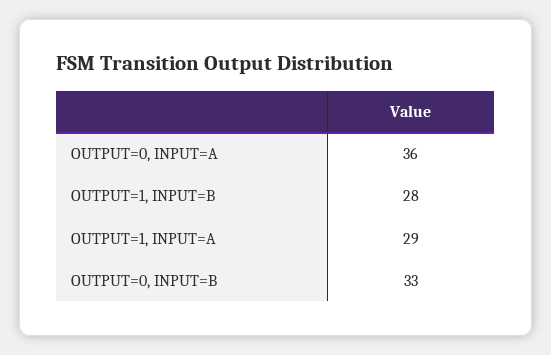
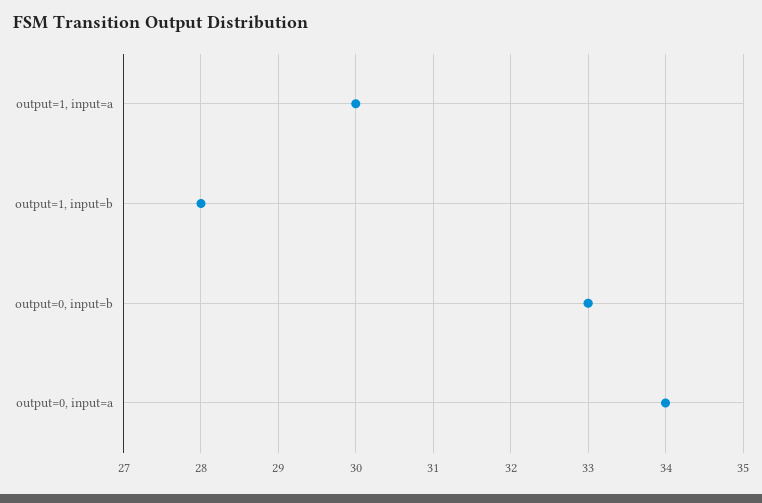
OUTPUT=0, INPUT=A: 36 -> 34
OUTPUT=1, INPUT=A: 29 -> 30

